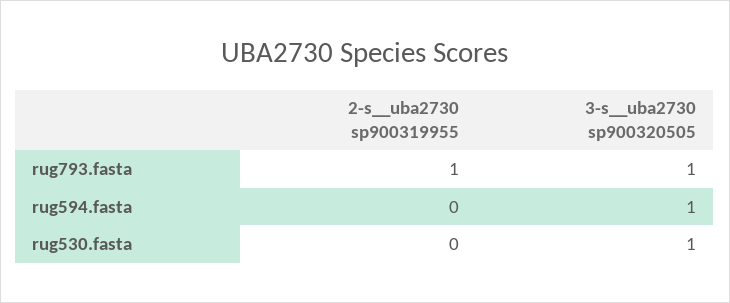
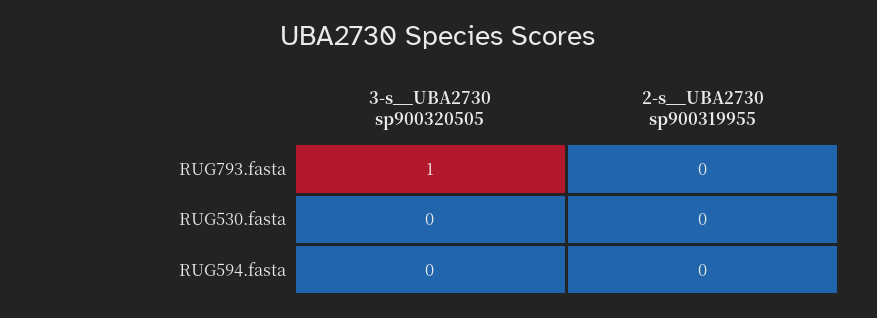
2-s__uba2730 sp900319955, rug793.fasta: 1 -> 0
3-s__uba2730 sp900320505, rug594.fasta: 1 -> 0
3-s__uba2730 sp900320505, rug530.fasta: 1 -> 0

